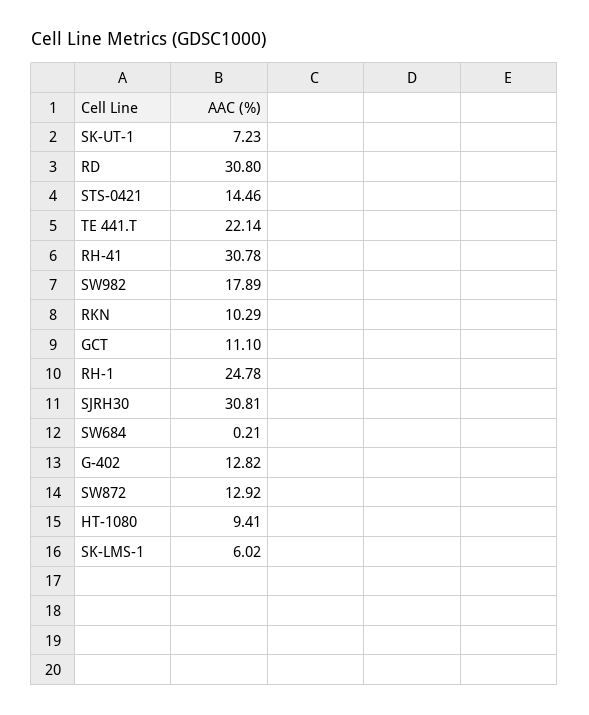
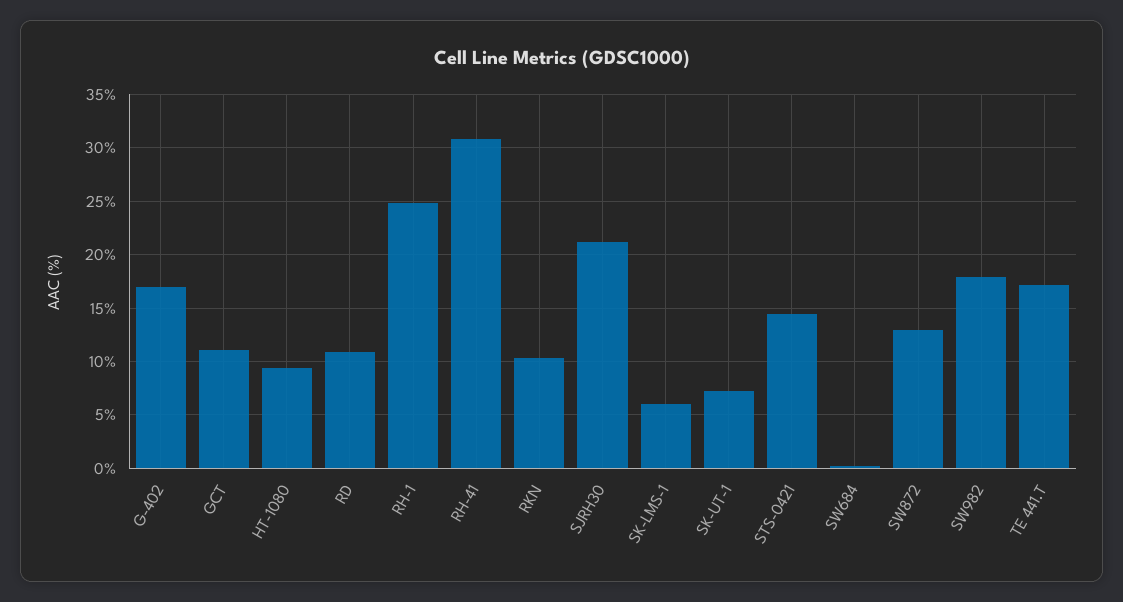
RD: 30.8 -> 11
TE 441.T: 22.14 -> 17
SJRH30: 30.81 -> 21
G-402: 12.82 -> 17

